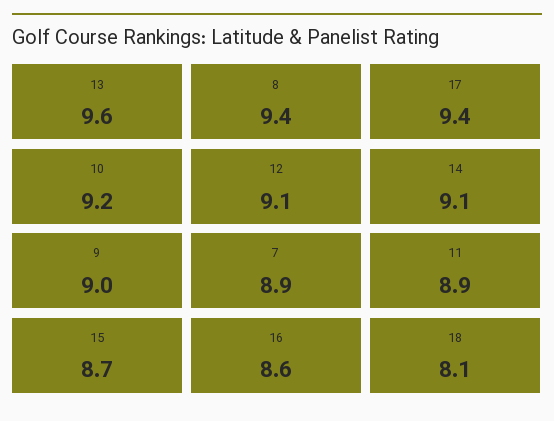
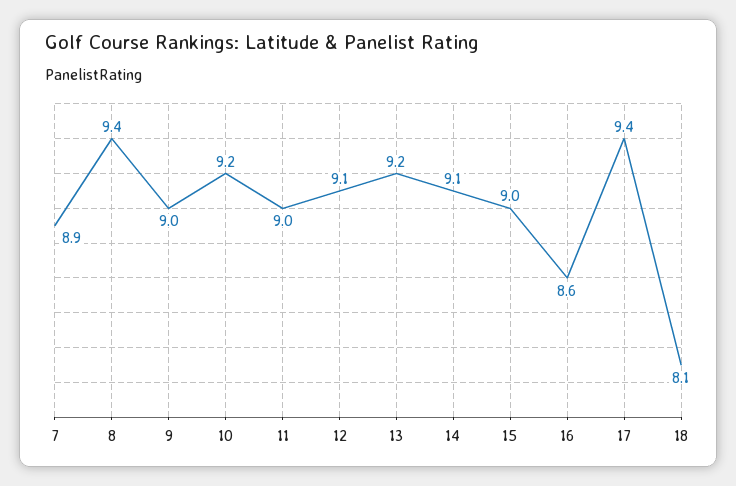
13: 9.6 -> 9.2
11: 8.9 -> 9
15: 8.7 -> 9

